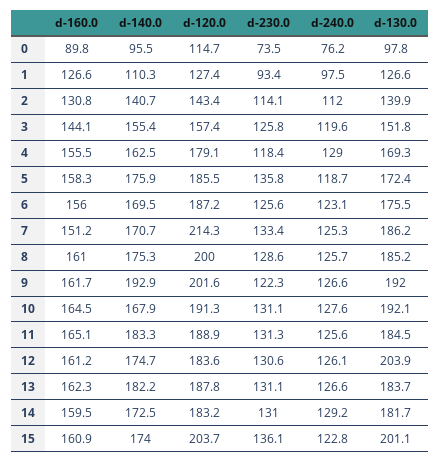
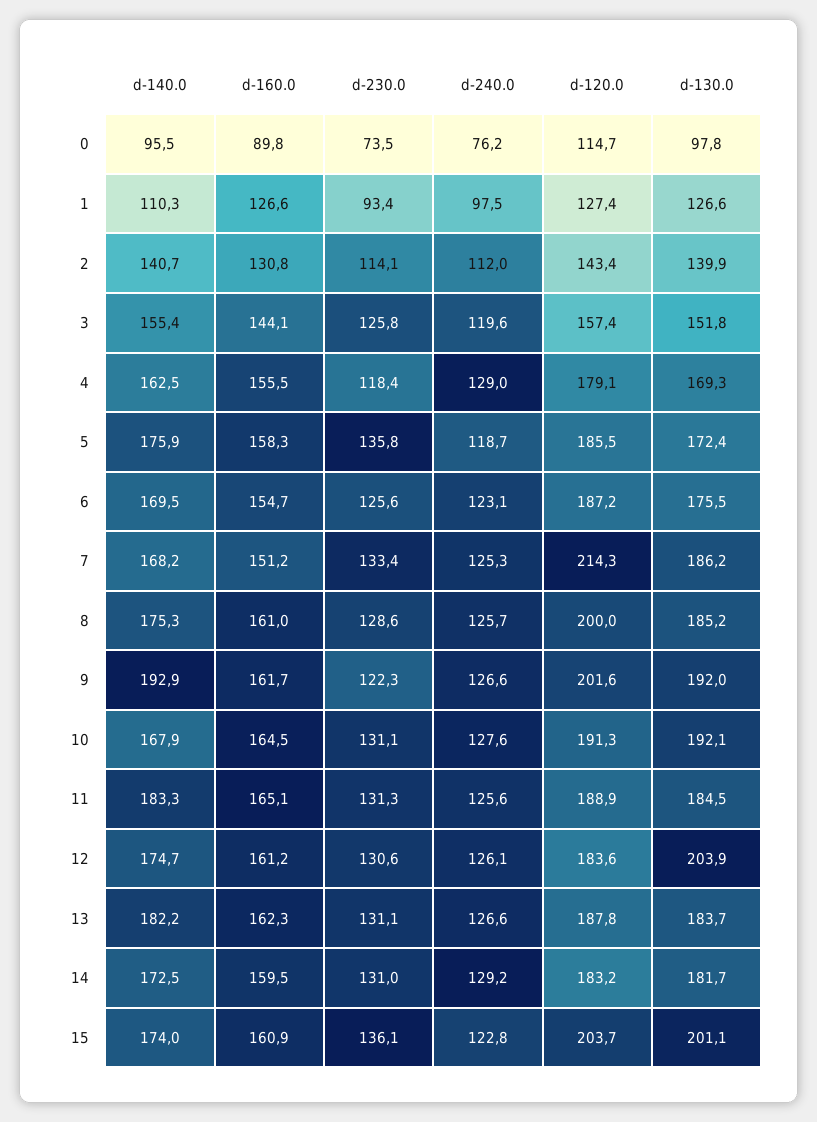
d-160.0, 6: 156 -> 154.7
d-140.0, 7: 170.7 -> 168.2

